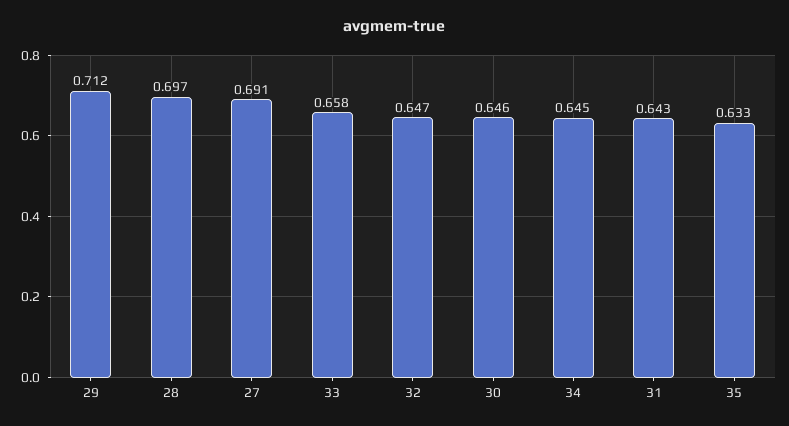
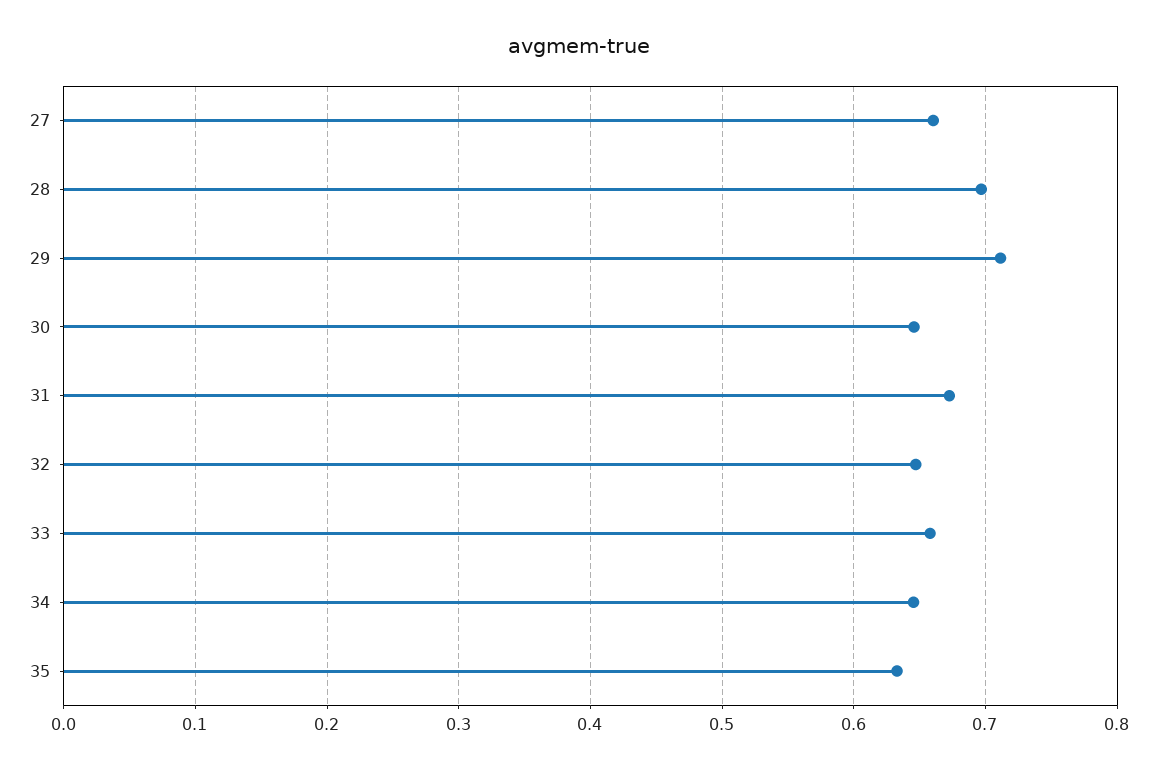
27: 0.691 -> 0.66
31: 0.643 -> 0.67

